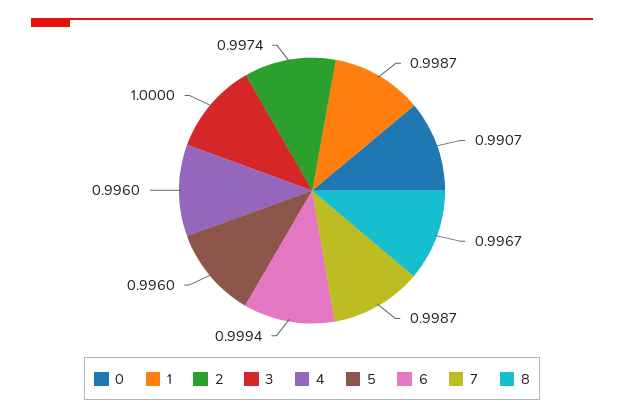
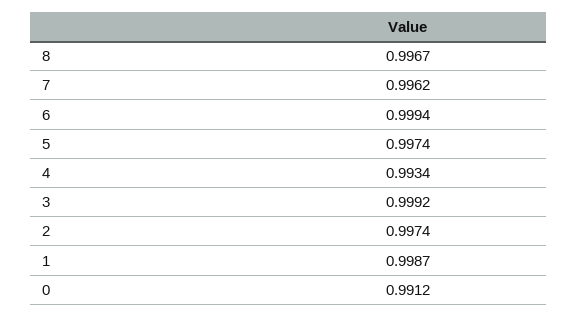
0: 0.9907 -> 0.9912
3: 1 -> 0.9992
4: 0.996 -> 0.9934
5: 0.996 -> 0.9974
7: 0.9987 -> 0.9962

